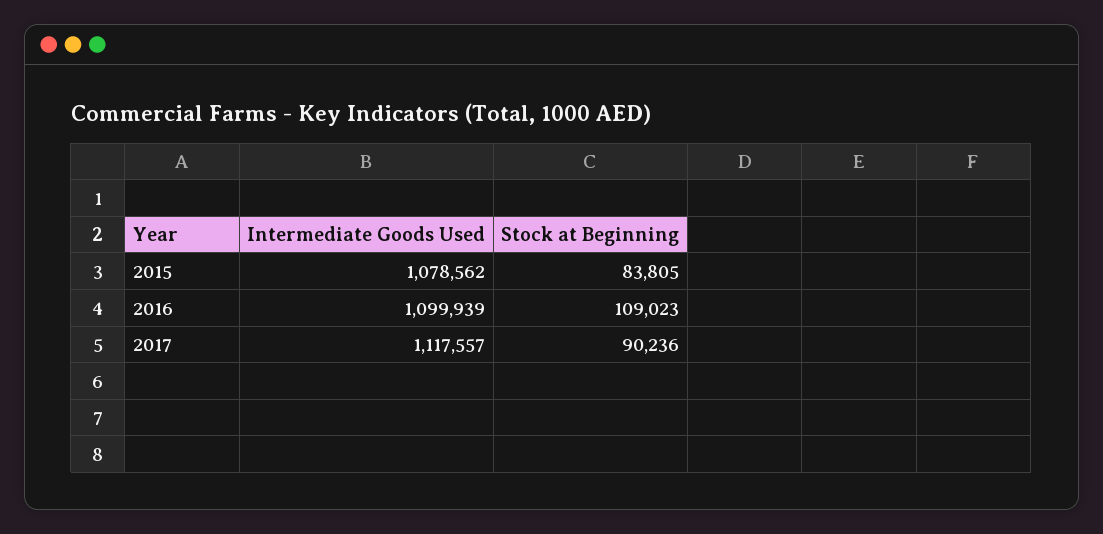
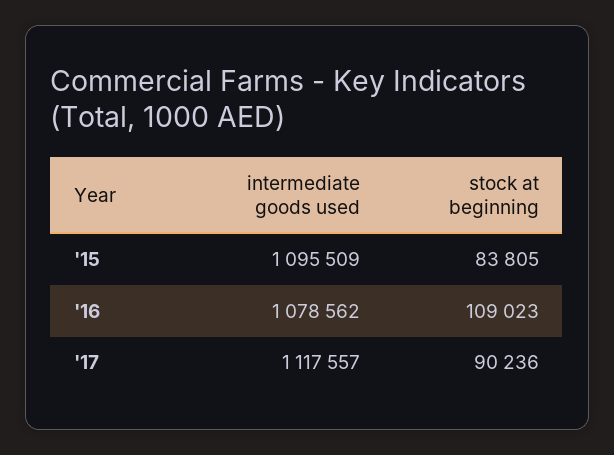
Intermediate Goods Used, 2015: 1078562 -> 1095509
Intermediate Goods Used, 2016: 1099939 -> 1078562

